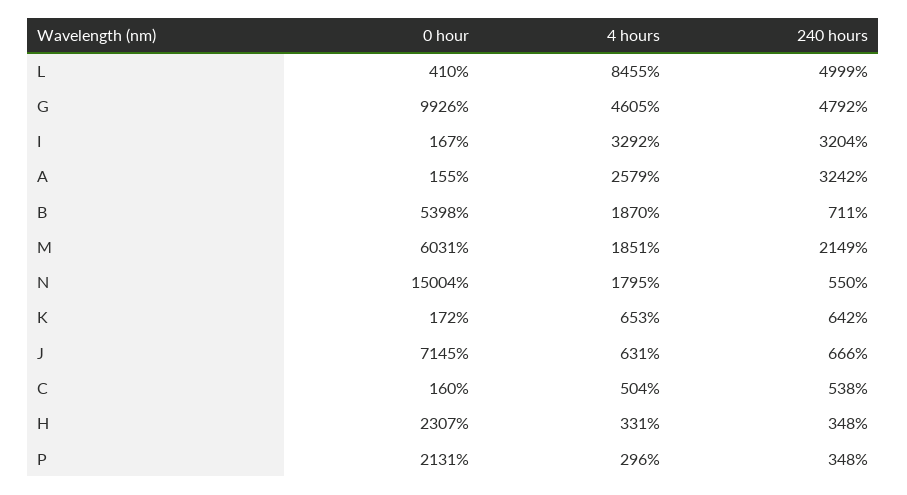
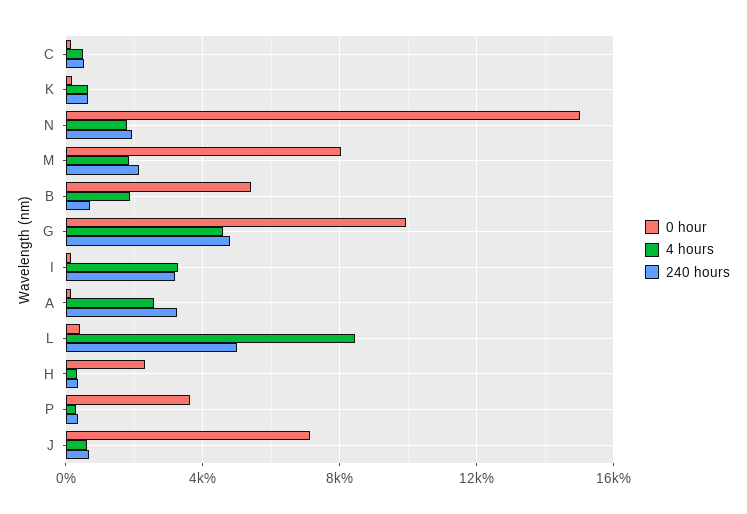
0 hour, M: 6031 -> 8000
240 hours, N: 550 -> 2000
0 hour, P: 2131 -> 3500

